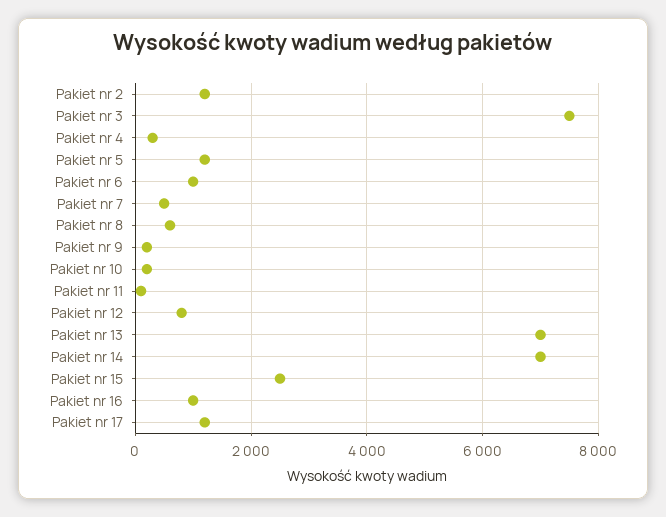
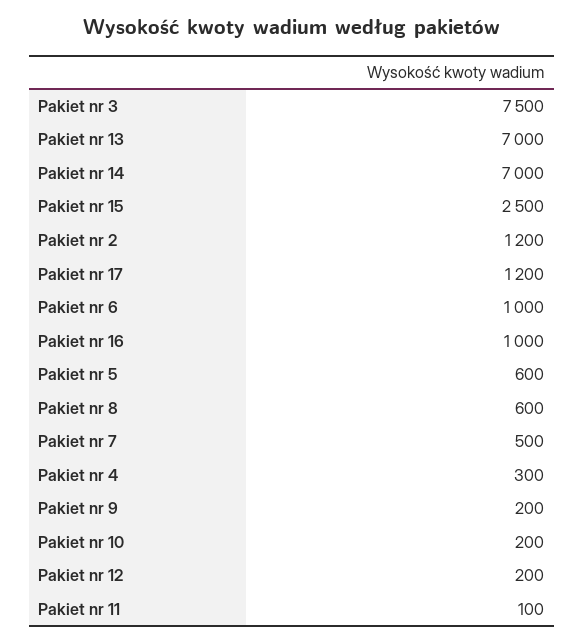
Pakiet nr 5: 1200 -> 600
Pakiet nr 12: 800 -> 200

